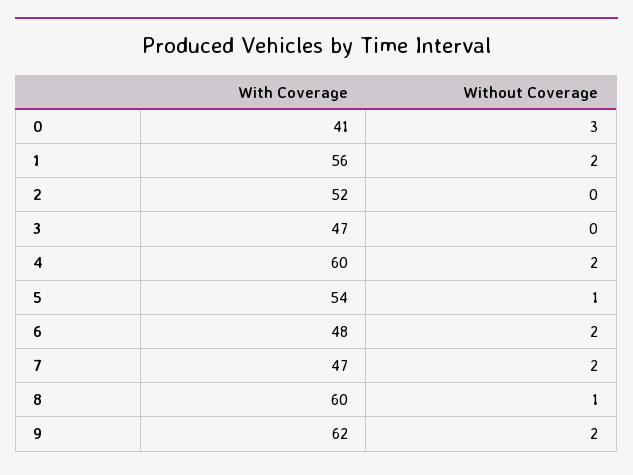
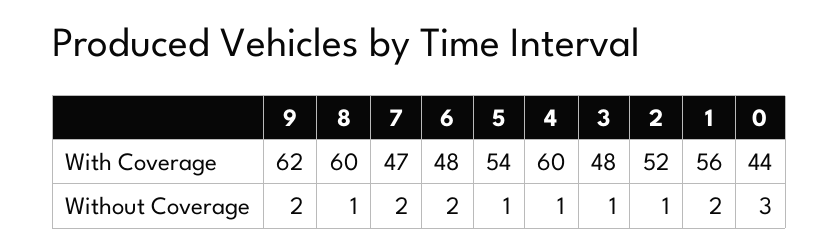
With Coverage, 0: 41 -> 44
Without Coverage, 2: 0 -> 1
With Coverage, 3: 47 -> 48
Without Coverage, 3: 0 -> 1
Without Coverage, 4: 2 -> 1

